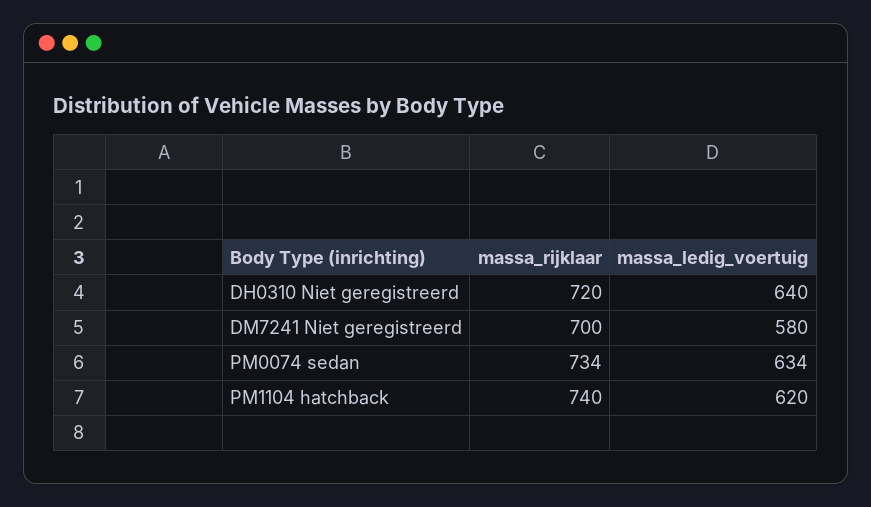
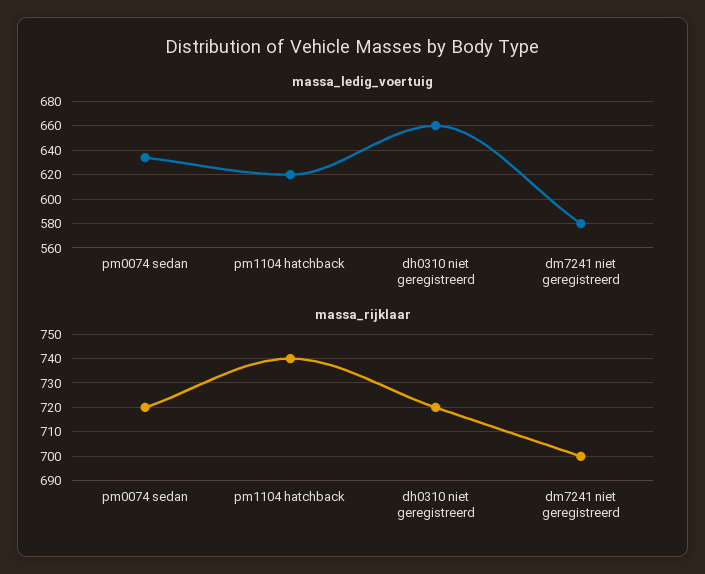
massa_ledig_voertuig, DH0310 Niet geregistreerd: 640 -> 660
massa_rijklaar, PM0074 sedan: 734 -> 720

